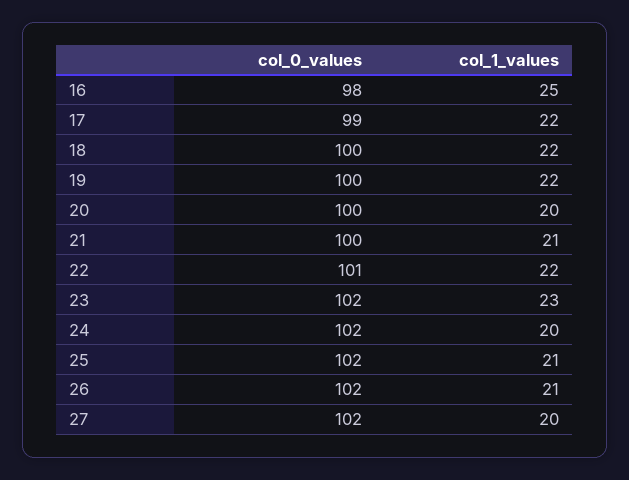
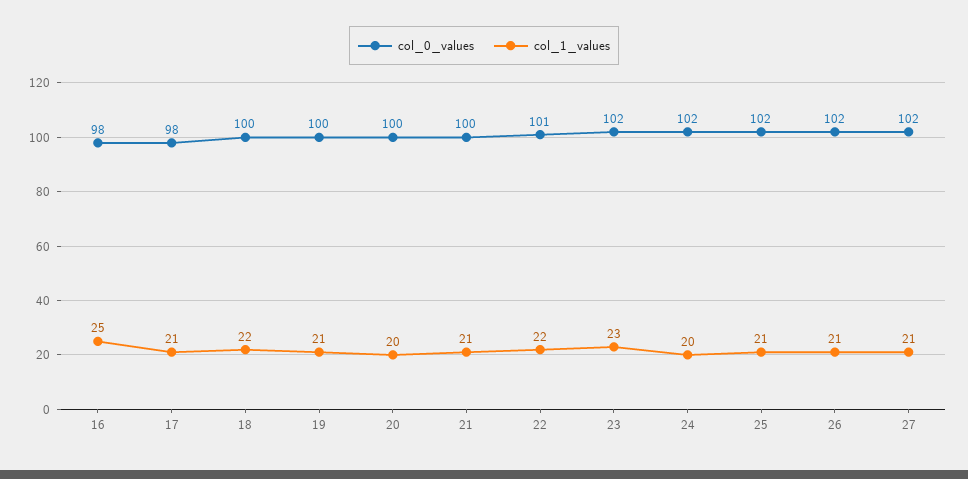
col_0_values, 17: 99 -> 98
col_1_values, 17: 22 -> 21
col_1_values, 19: 22 -> 21
col_1_values, 27: 20 -> 21

